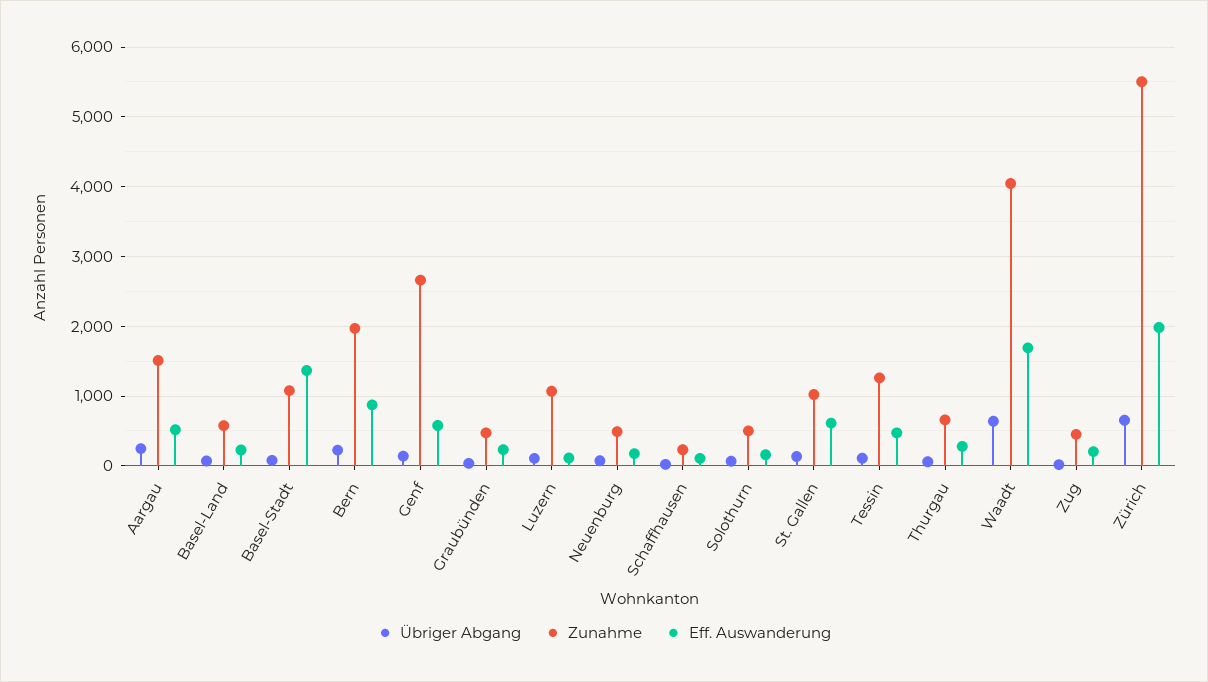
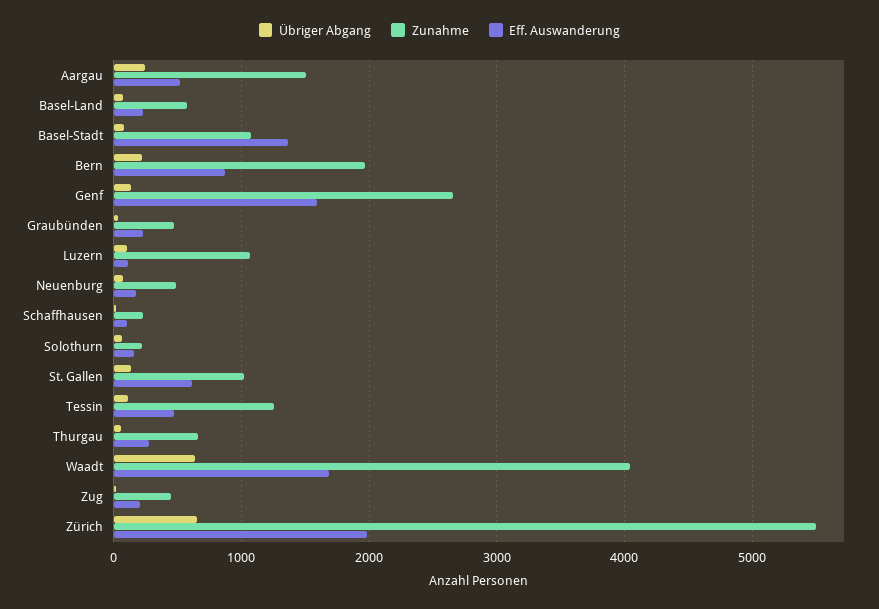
Eff. Auswanderung, Genf: 600 -> 1600
Zunahme, Solothurn: 500 -> 200

